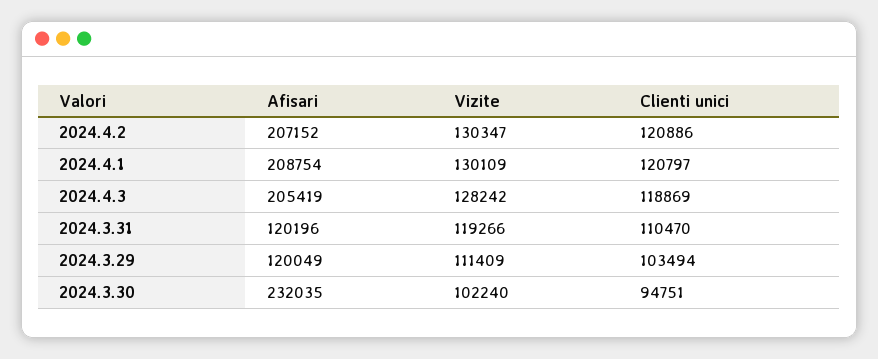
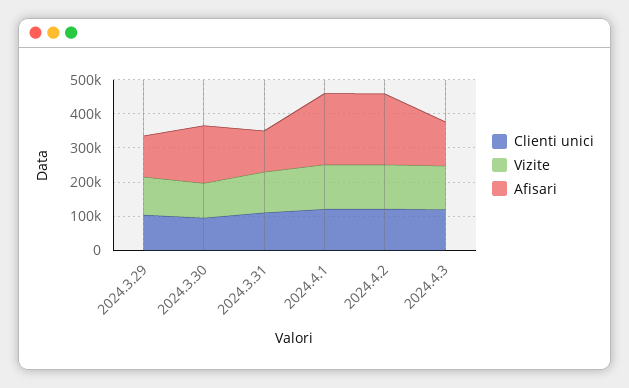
Afisari, 2024.4.3: 205419 -> 125000
Afisari, 2024.3.30: 232035 -> 175000

